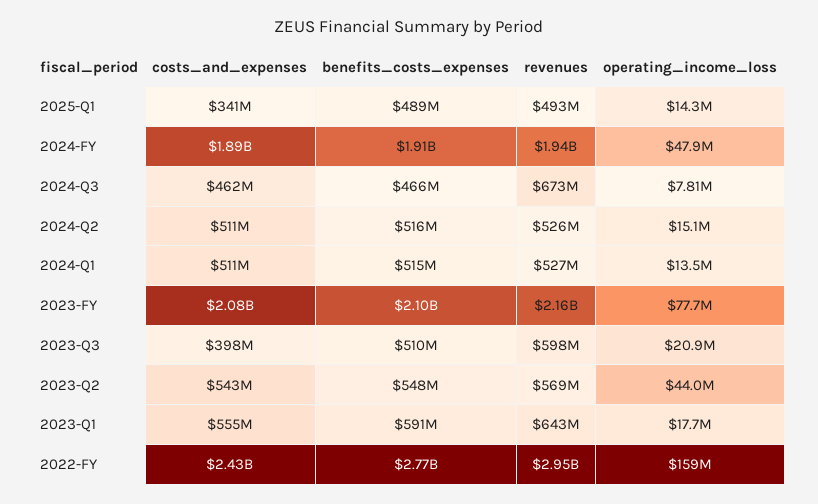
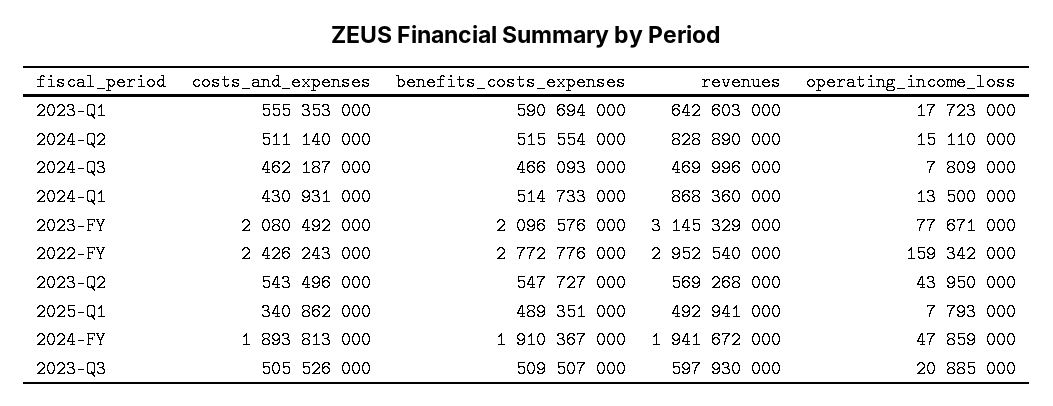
operating_income_loss, 2025-Q1: 14300000 -> 7793000
revenues, 2024-Q3: 673000000 -> 469996000
revenues, 2024-Q2: 526000000 -> 828890000
costs_and_expenses, 2024-Q1: 511000000 -> 430931000
revenues, 2024-Q1: 527000000 -> 868360000
revenues, 2023-FY: 2160000000 -> 3145329000
costs_and_expenses, 2023-Q3: 398000000 -> 505526000

